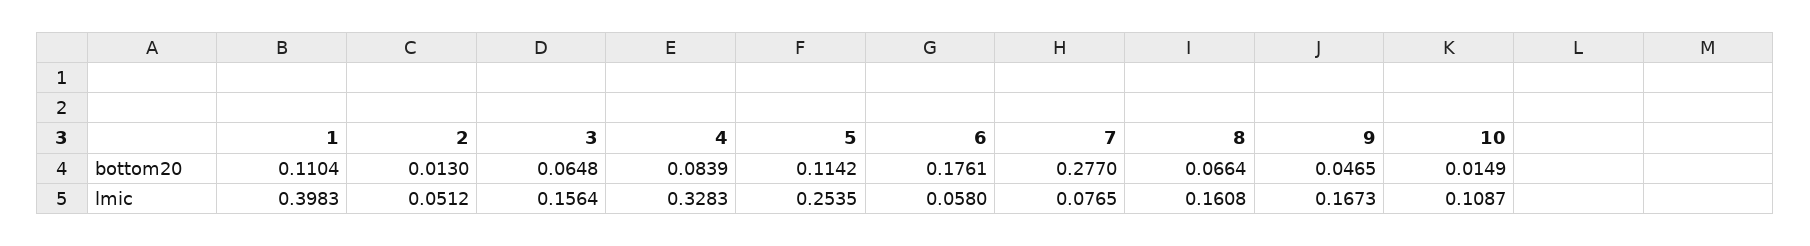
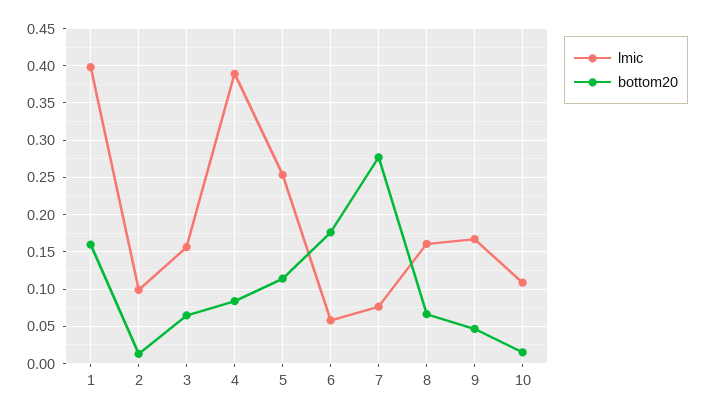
bottom20, 1: 0.1104 -> 0.16
lmic, 2: 0.0512 -> 0.1
lmic, 4: 0.3283 -> 0.39

